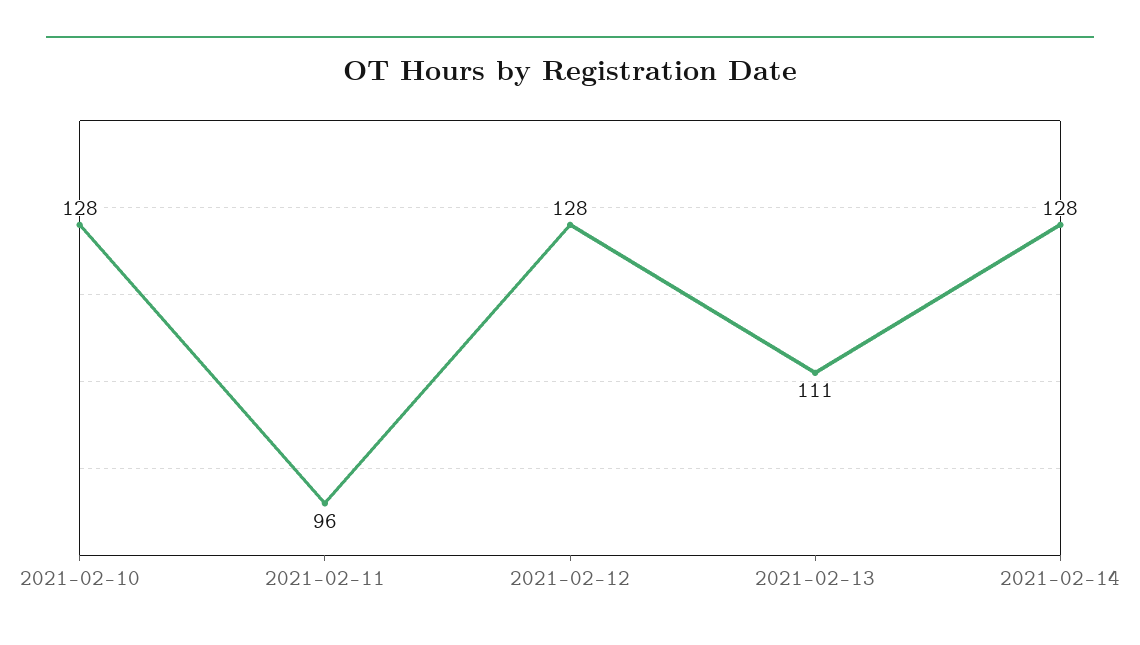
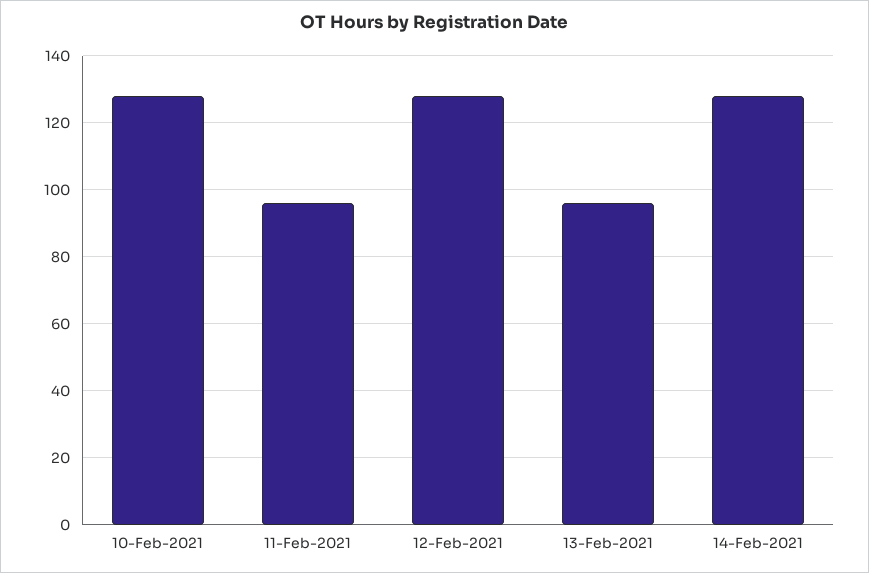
2021-02-13: 111 -> 95

